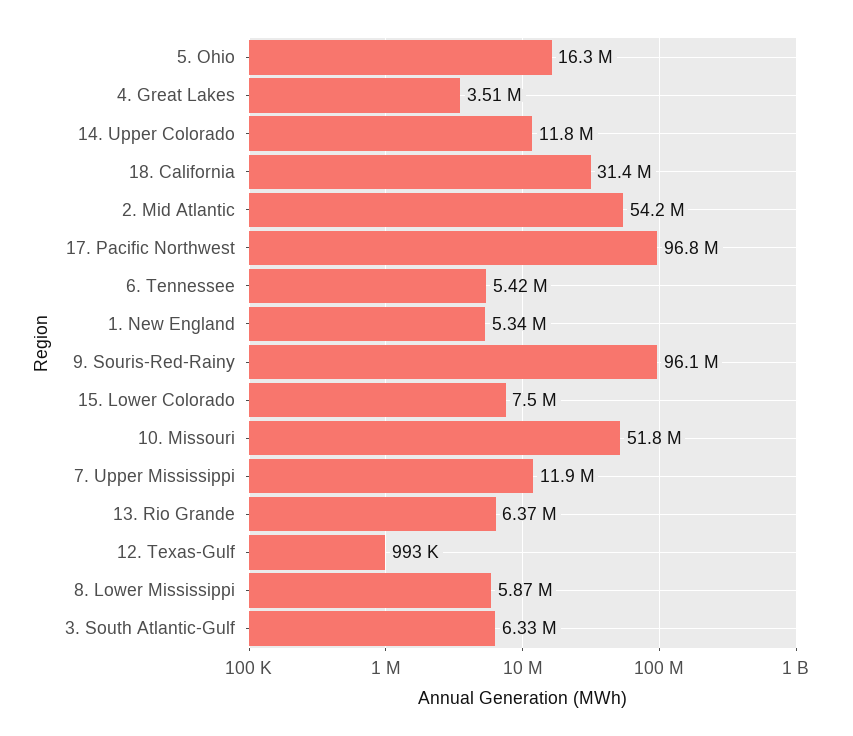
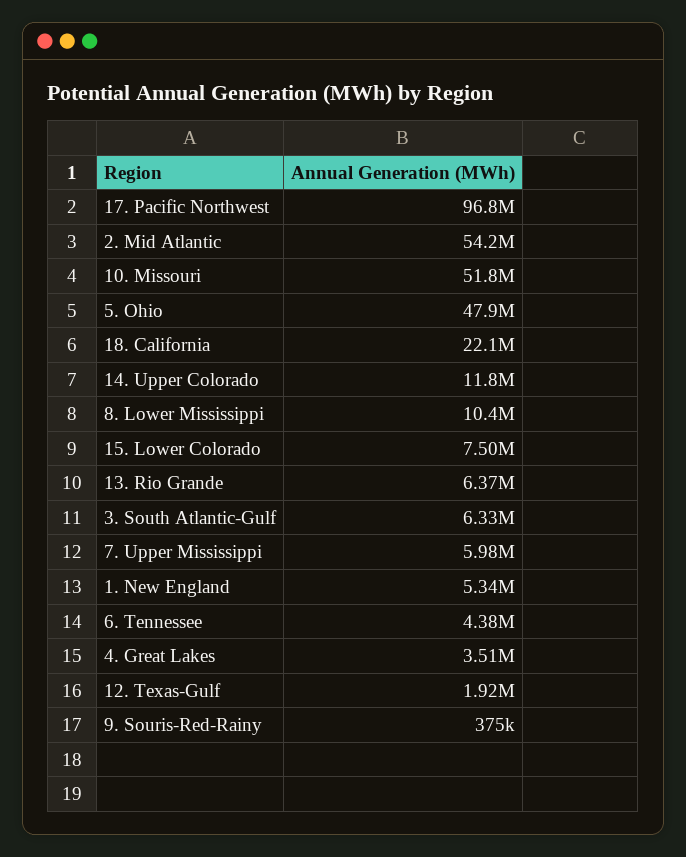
5. Ohio: 16300000 -> 47900000
18. California: 31400000 -> 22100000
6. Tennessee: 5420000 -> 4380000
9. Souris-Red-Rainy: 96100000 -> 375000
7. Upper Mississippi: 11900000 -> 5980000
12. Texas-Gulf: 993000 -> 1920000
8. Lower Mississippi: 5870000 -> 10400000

